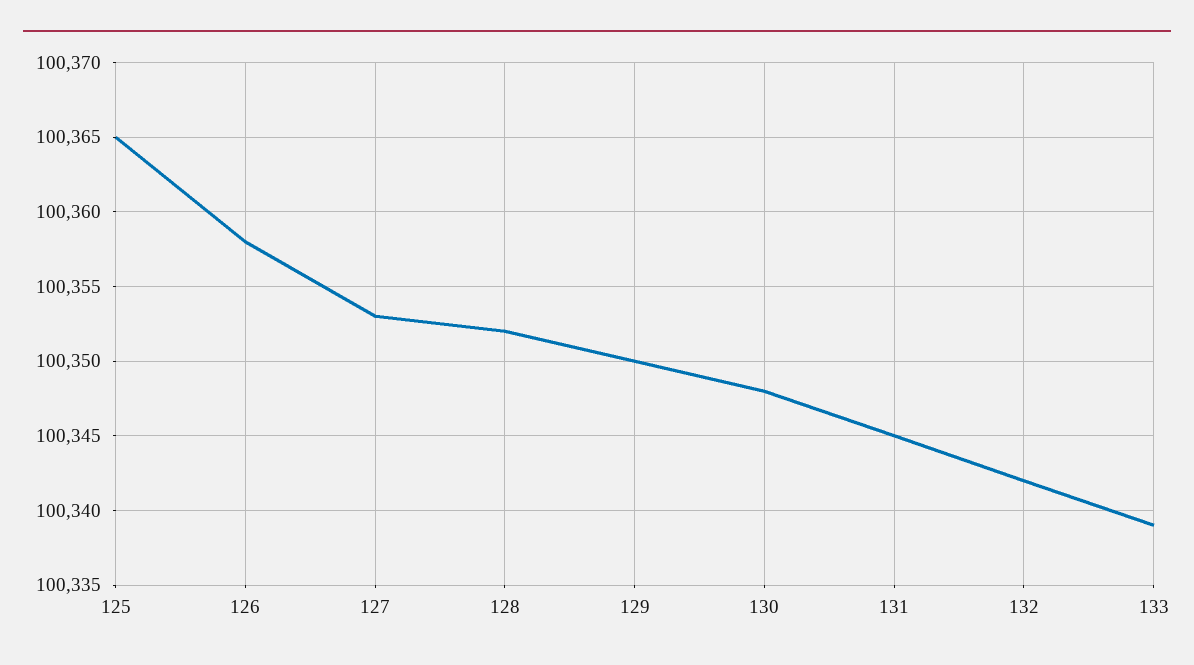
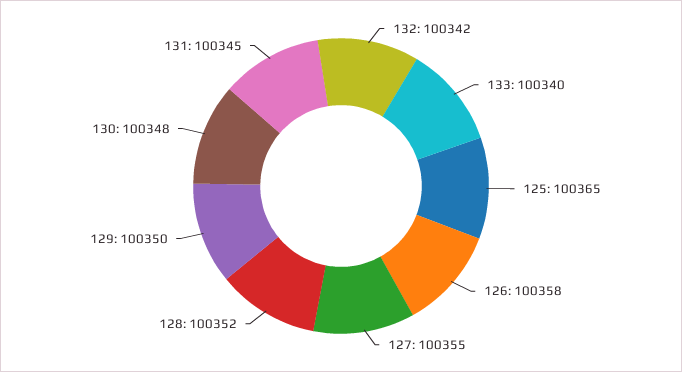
127: 100353 -> 100355
133: 100339 -> 100340

